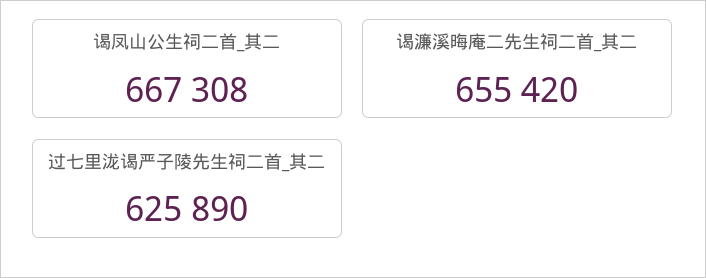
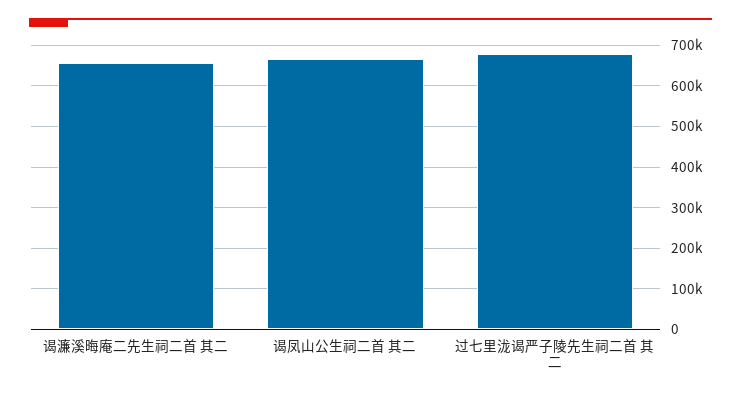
过七里泷谒严子陵先生祠二首_其二: 625890 -> 680000

